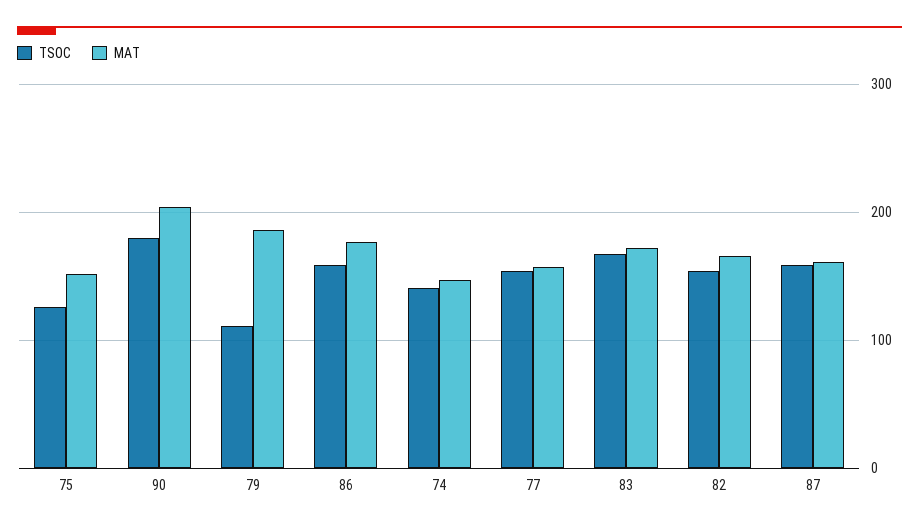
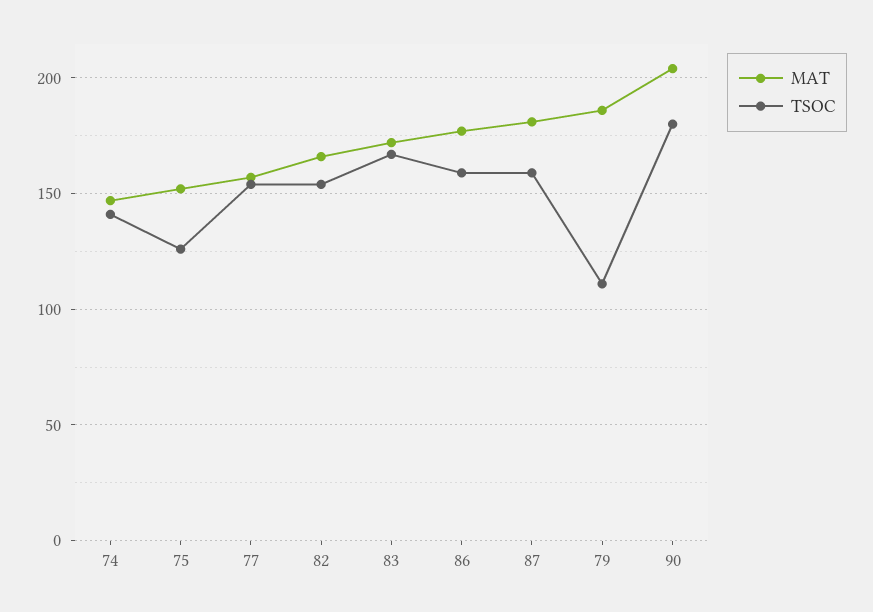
MAT, 87: 160 -> 180

